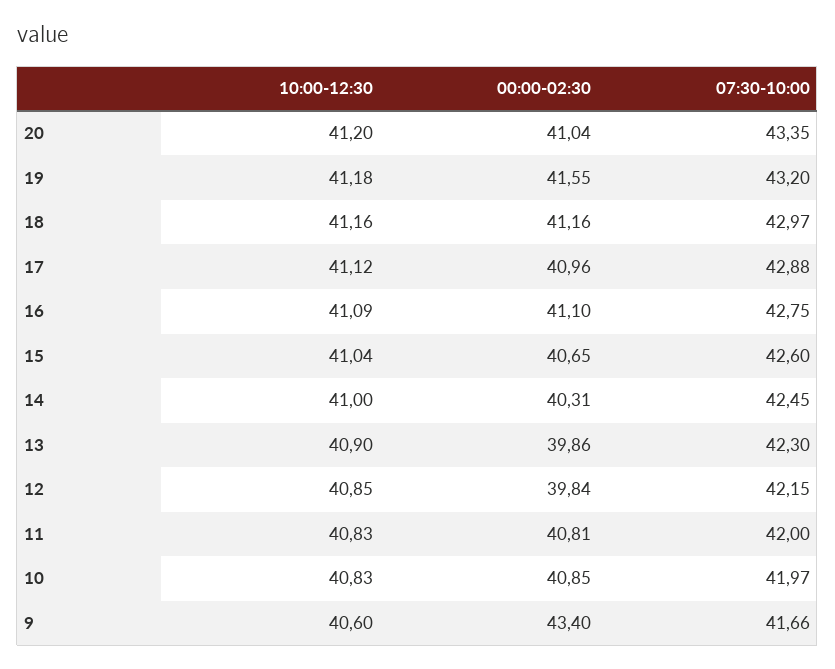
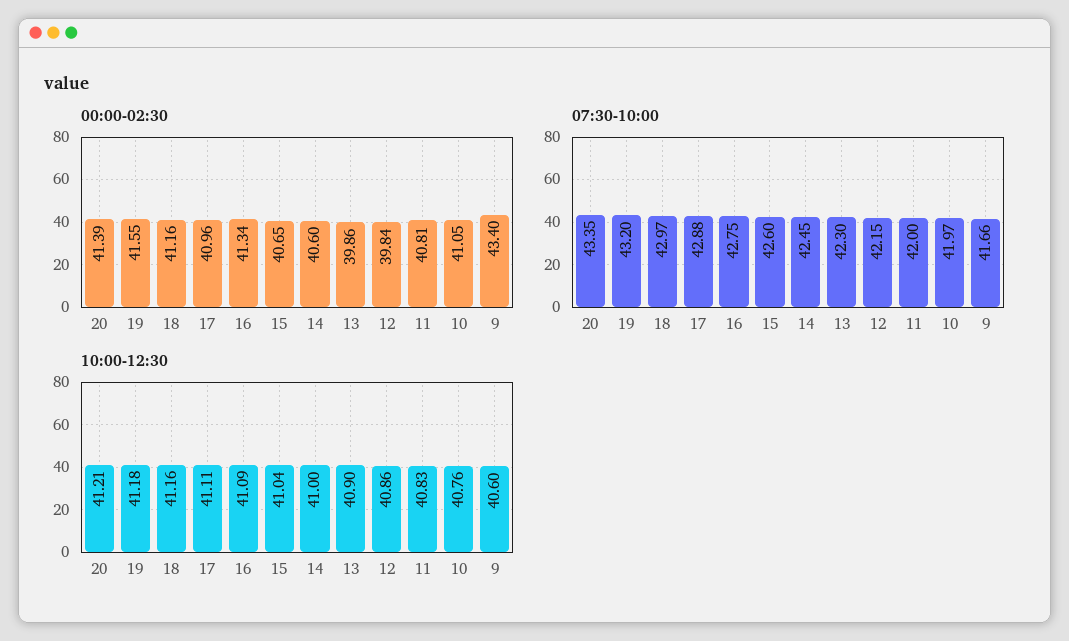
10:00-12:30, 20: 41.2 -> 41.21
00:00-02:30, 20: 41.04 -> 41.39
10:00-12:30, 17: 41.12 -> 41.11
00:00-02:30, 16: 41.1 -> 41.34
00:00-02:30, 14: 40.31 -> 40.6
10:00-12:30, 12: 40.85 -> 40.86
10:00-12:30, 10: 40.83 -> 40.76
00:00-02:30, 10: 40.85 -> 41.05

